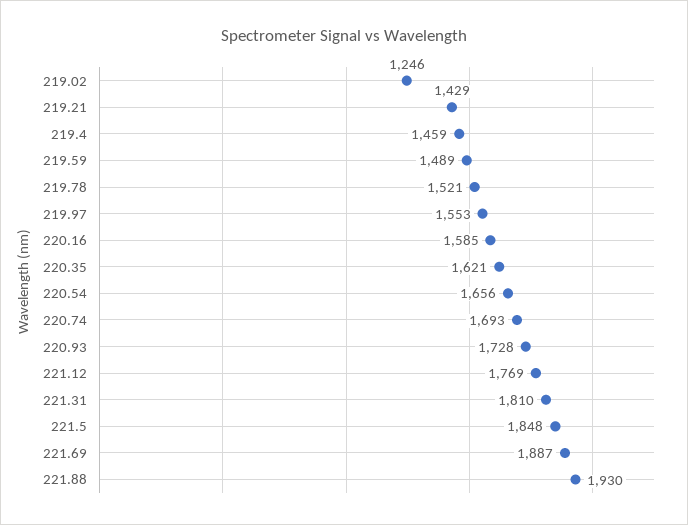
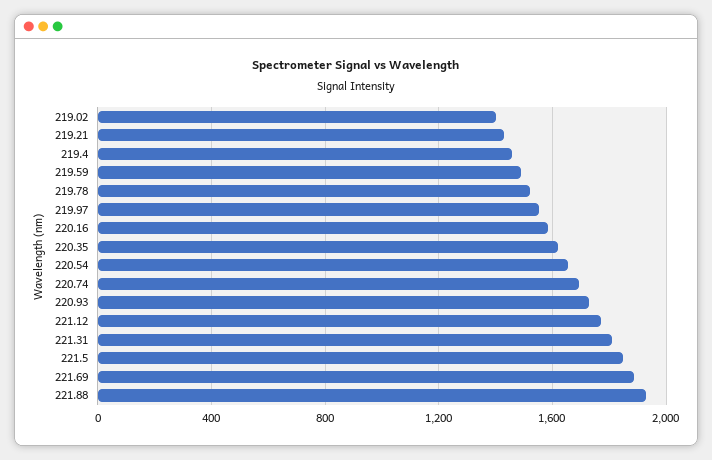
219.02: 1246 -> 1400

